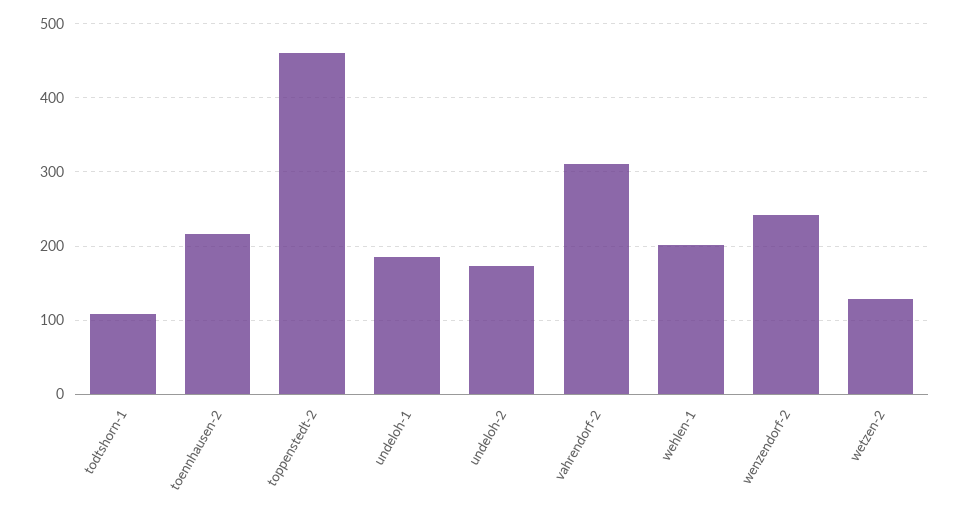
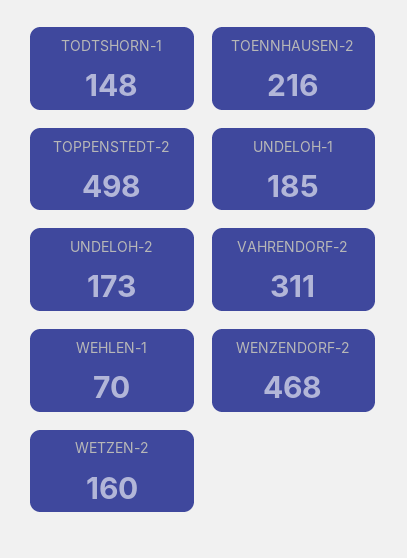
todtshorn-1: 110 -> 148
toppenstedt-2: 460 -> 498
wehlen-1: 200 -> 70
wenzendorf-2: 240 -> 468
wetzen-2: 130 -> 160

